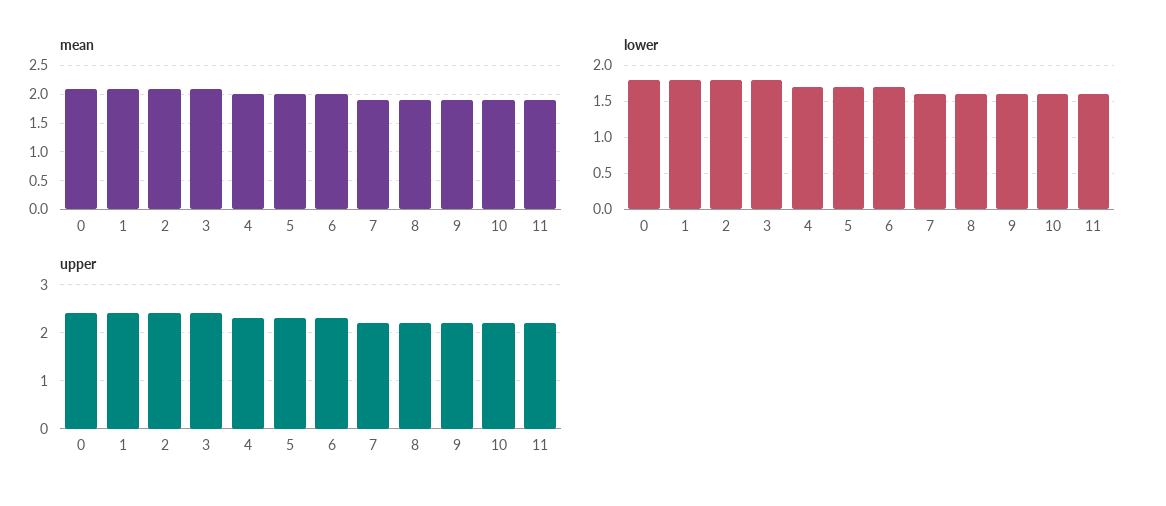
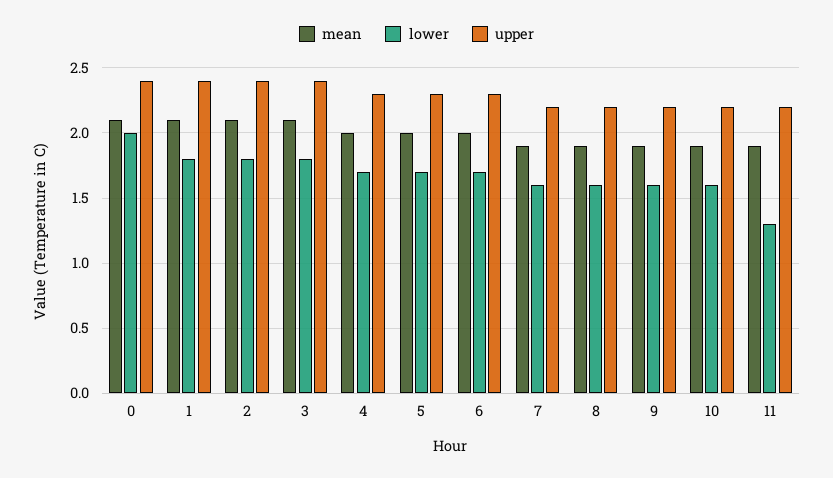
lower, 0: 1.8 -> 2
lower, 11: 1.6 -> 1.3

